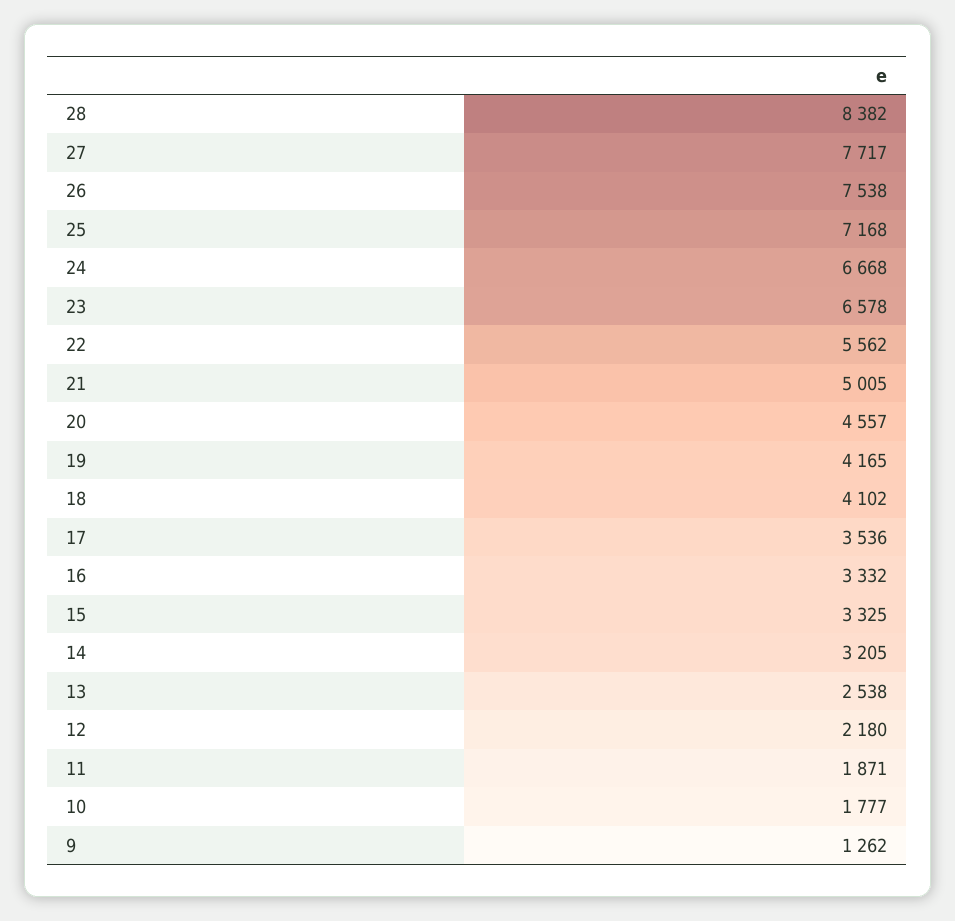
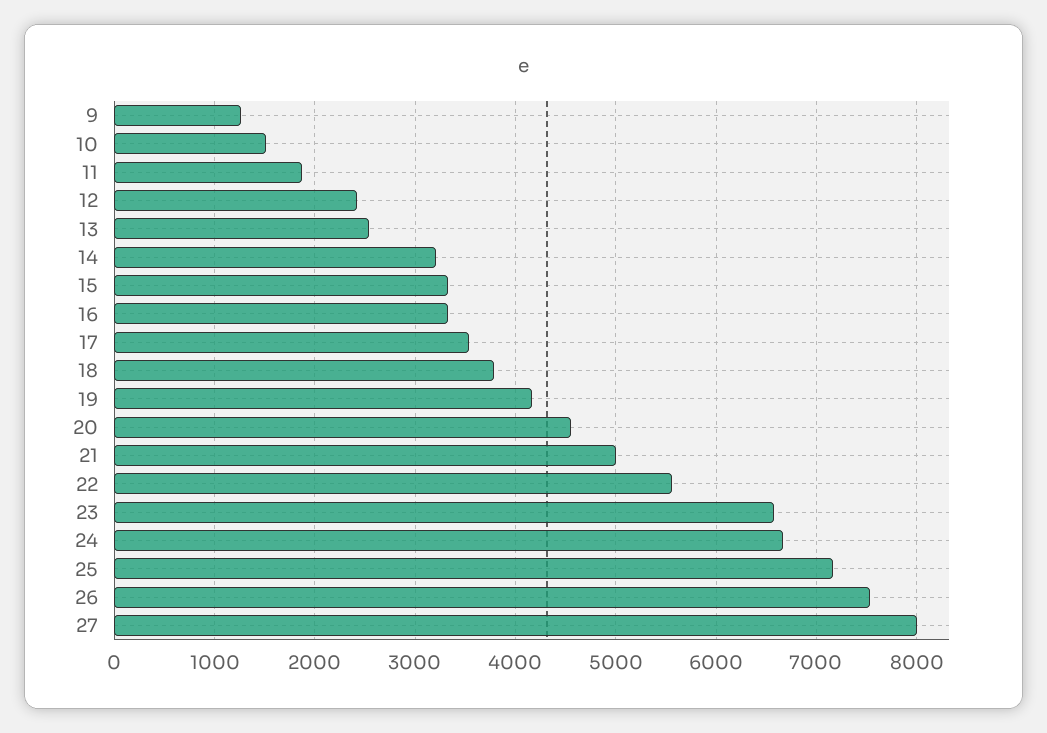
28: 8382 -> none
27: 7717 -> 8000
18: 4102 -> 3800
12: 2180 -> 2400
10: 1777 -> 1500

